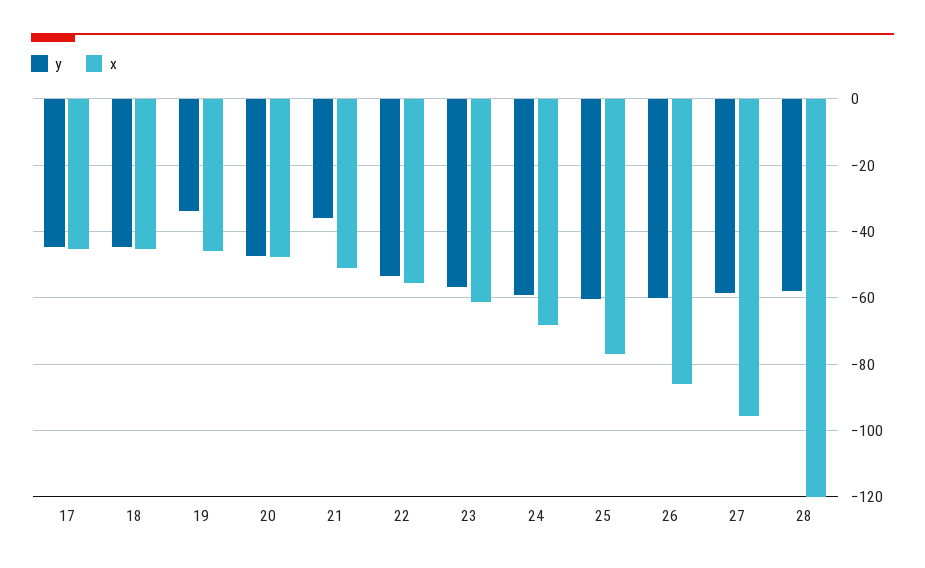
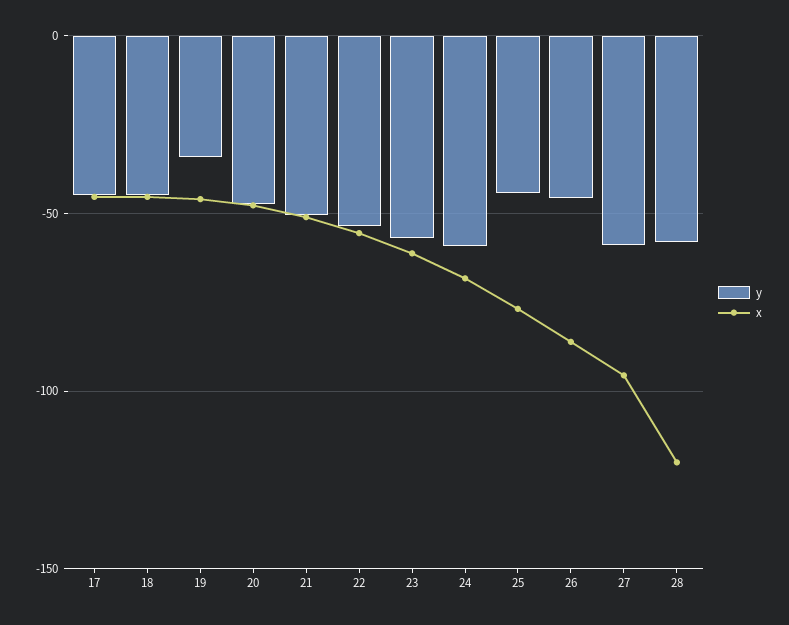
y, 21: -36 -> -50
y, 25: -60 -> -45
y, 26: -60 -> -45

